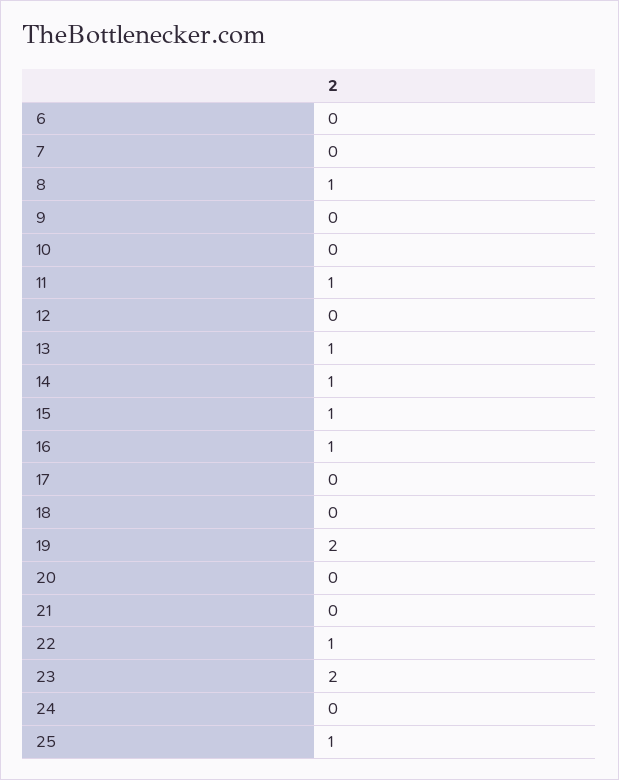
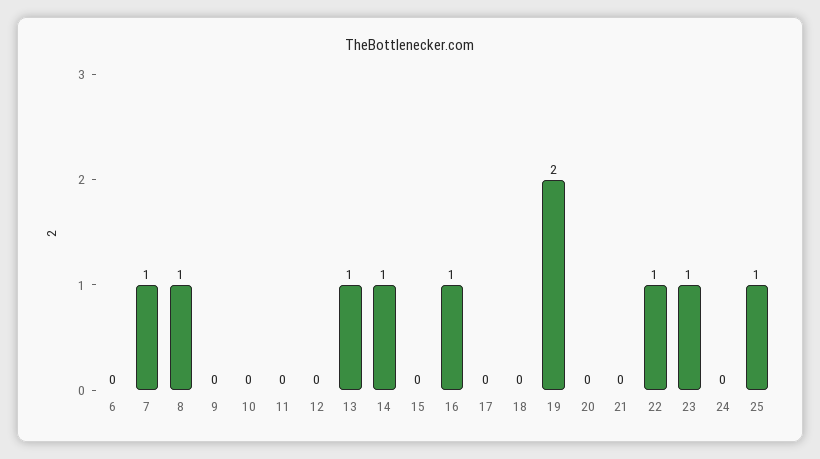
7: 0 -> 1
11: 1 -> 0
15: 1 -> 0
23: 2 -> 1

